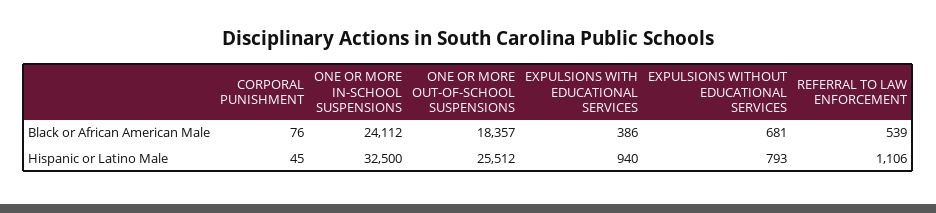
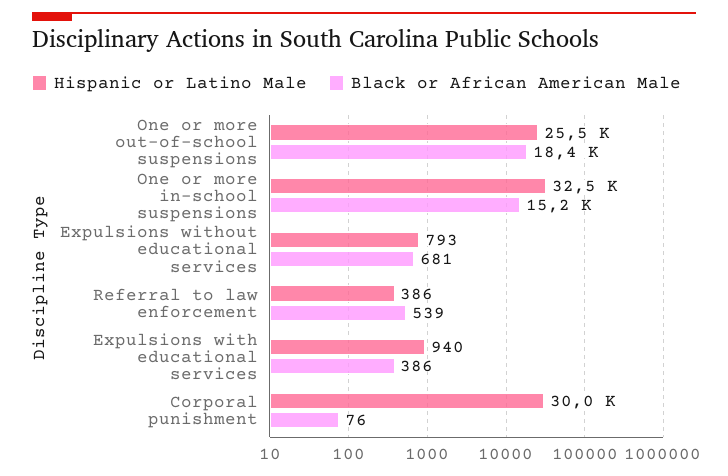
Black or African American Male, ONE OR MORE IN-SCHOOL SUSPENSIONS: 24112 -> 15200
Hispanic or Latino Male, CORPORAL PUNISHMENT: 45 -> 30000
Hispanic or Latino Male, REFERRAL TO LAW ENFORCEMENT: 1106 -> 386

